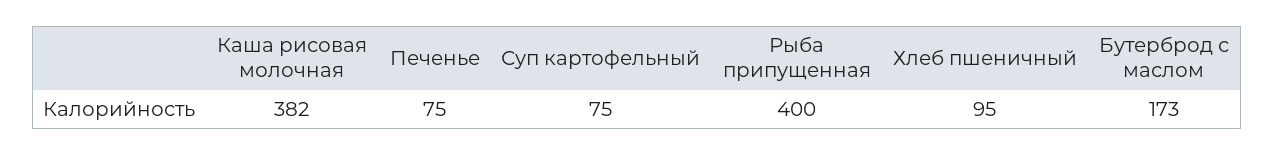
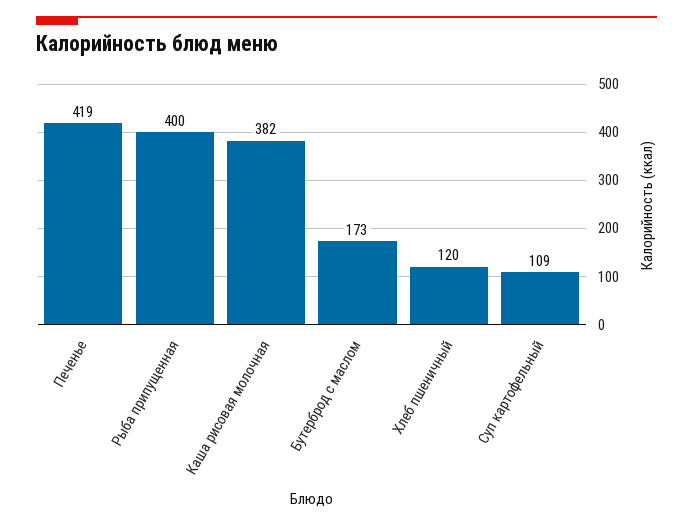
Печенье: 75 -> 419
Суп картофельный: 75 -> 109
Хлеб пшеничный: 95 -> 120

